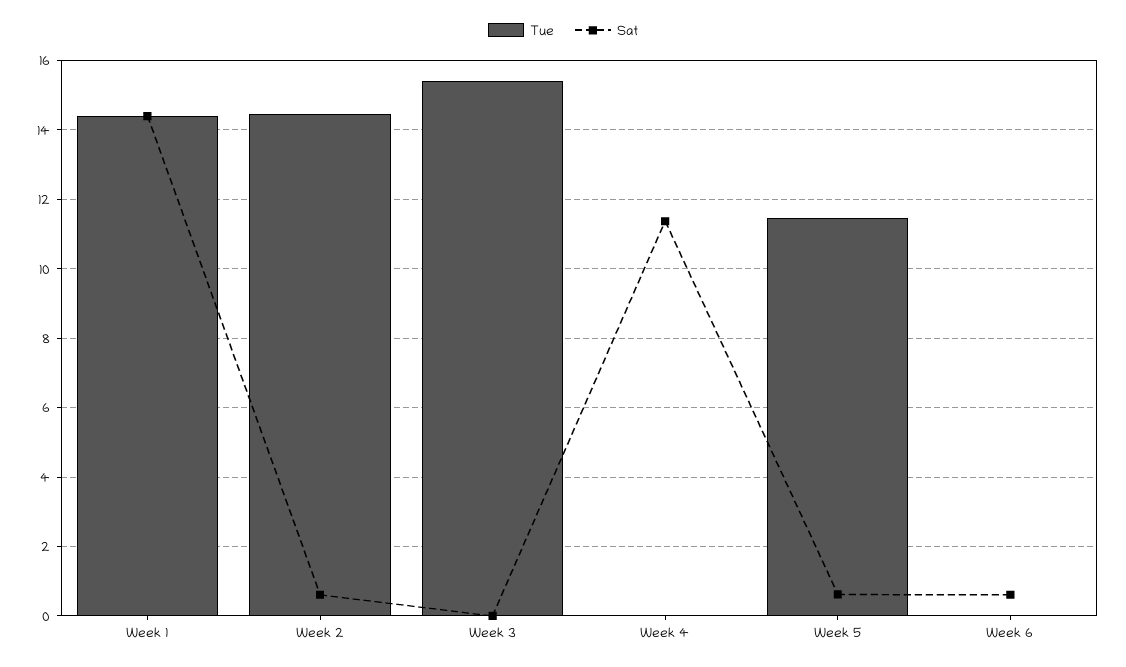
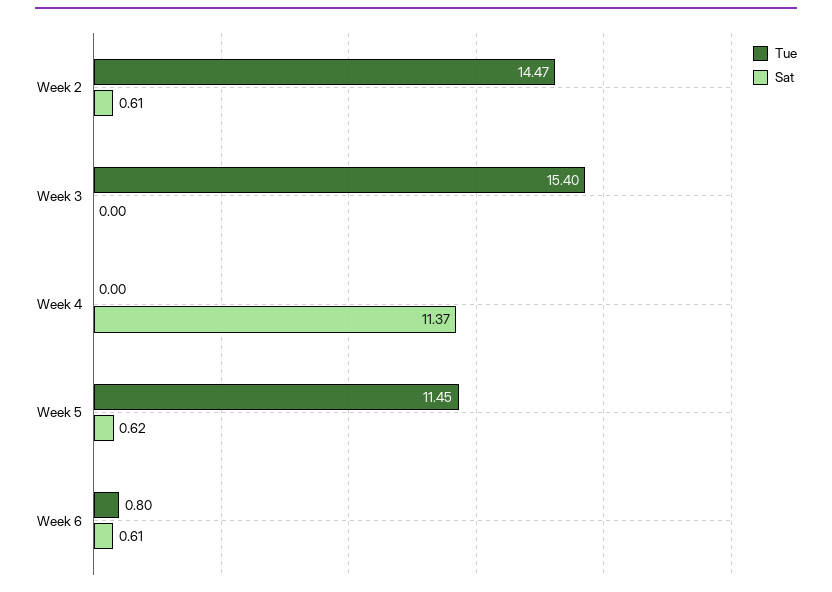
Tue, Week 1: 14.4 -> none
Sat, Week 1: 14.4 -> none
Tue, Week 6: 0 -> 0.8

